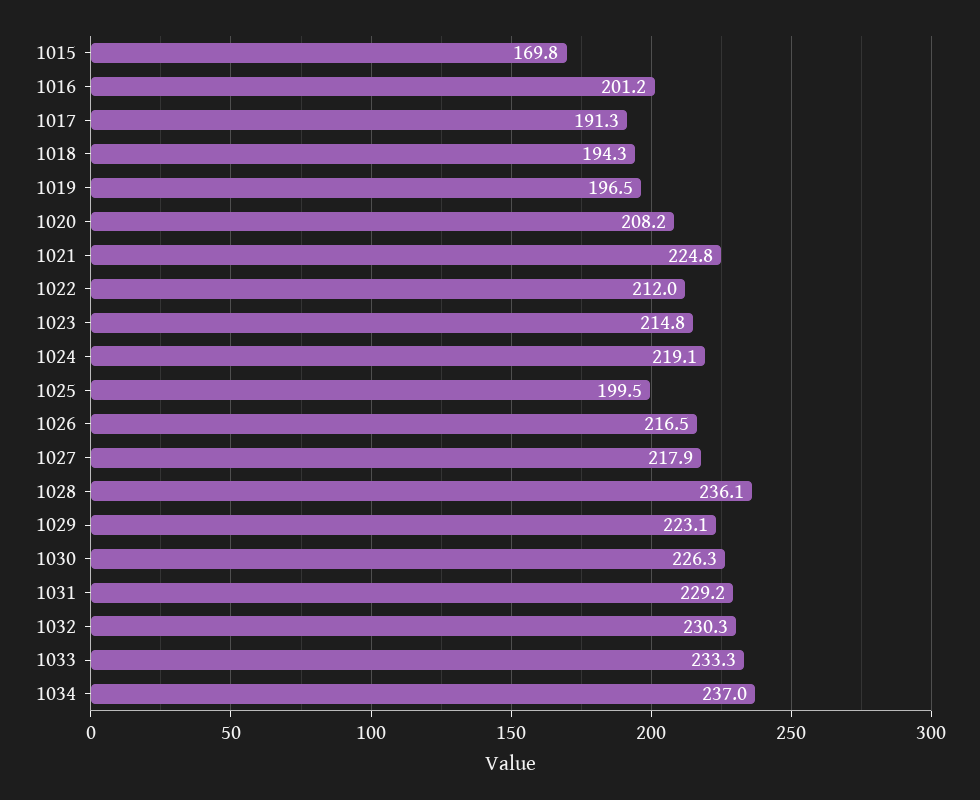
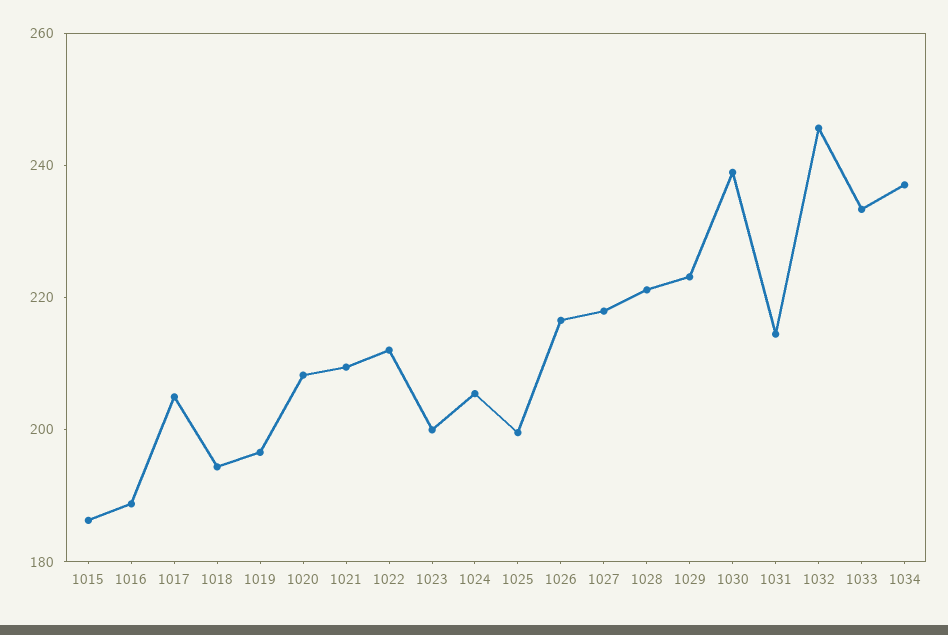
1015: 169.8 -> 185
1016: 201.2 -> 190
1017: 191.3 -> 205
1021: 224.8 -> 210
1023: 214.8 -> 200
1024: 219.1 -> 205
1028: 236.1 -> 220
1030: 226.3 -> 240
1031: 229.2 -> 215
1032: 230.3 -> 245

